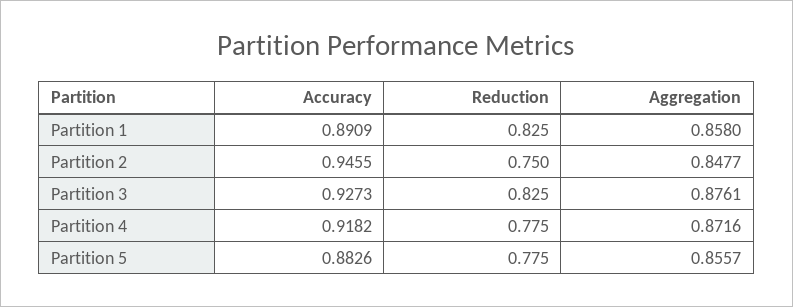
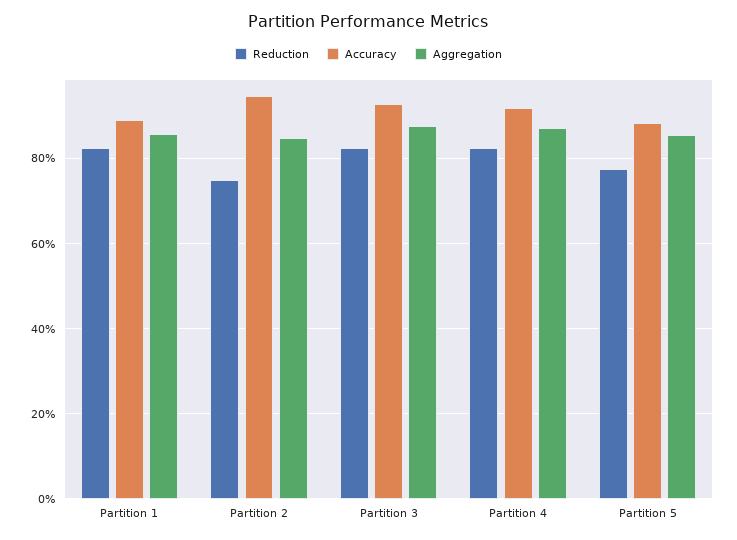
Reduction, Partition 4: 0.775 -> 0.82

